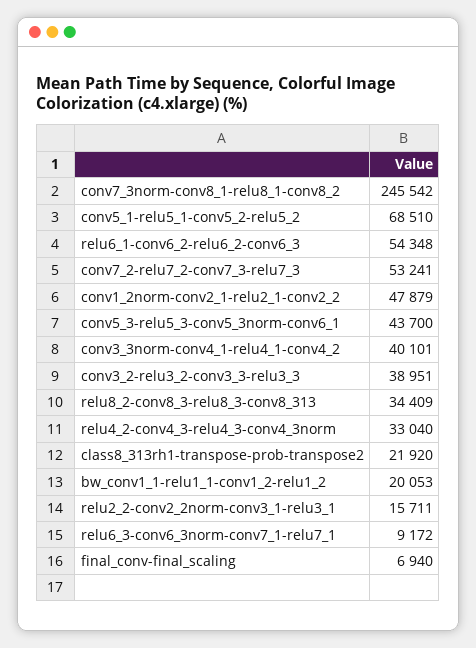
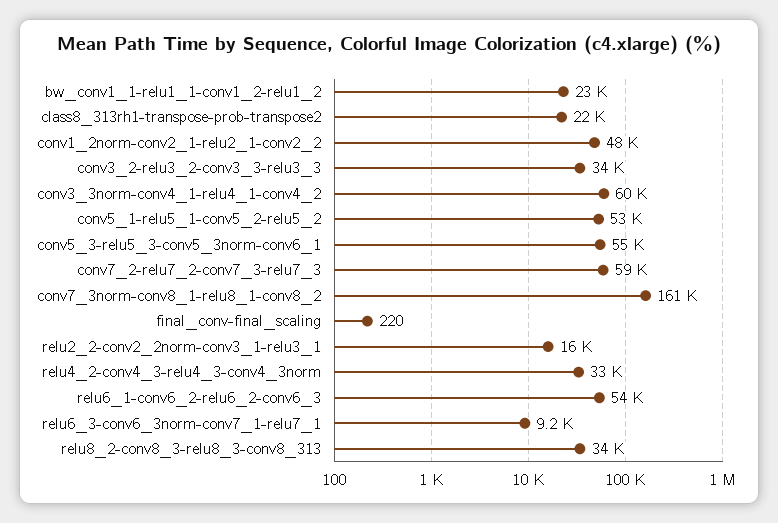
conv7_3norm-conv8_1-relu8_1-conv8_2: 245542 -> 161000
conv5_1-relu5_1-conv5_2-relu5_2: 68510 -> 53000
conv7_2-relu7_2-conv7_3-relu7_3: 53241 -> 59000
conv5_3-relu5_3-conv5_3norm-conv6_1: 43700 -> 55000
conv3_3norm-conv4_1-relu4_1-conv4_2: 40101 -> 60000
conv3_2-relu3_2-conv3_3-relu3_3: 38951 -> 34000
bw_conv1_1-relu1_1-conv1_2-relu1_2: 20053 -> 23000
final_conv-final_scaling: 6940 -> 220

